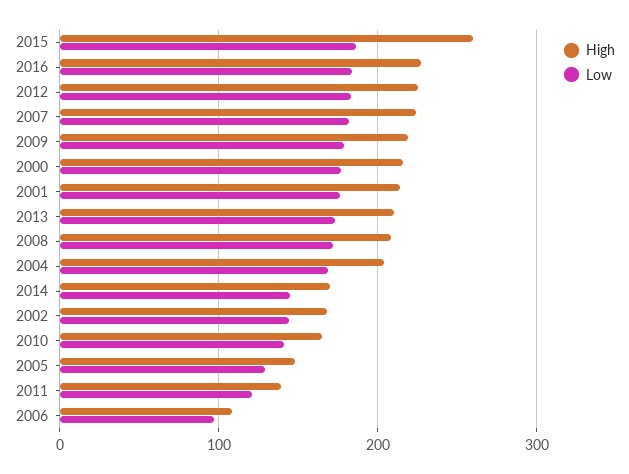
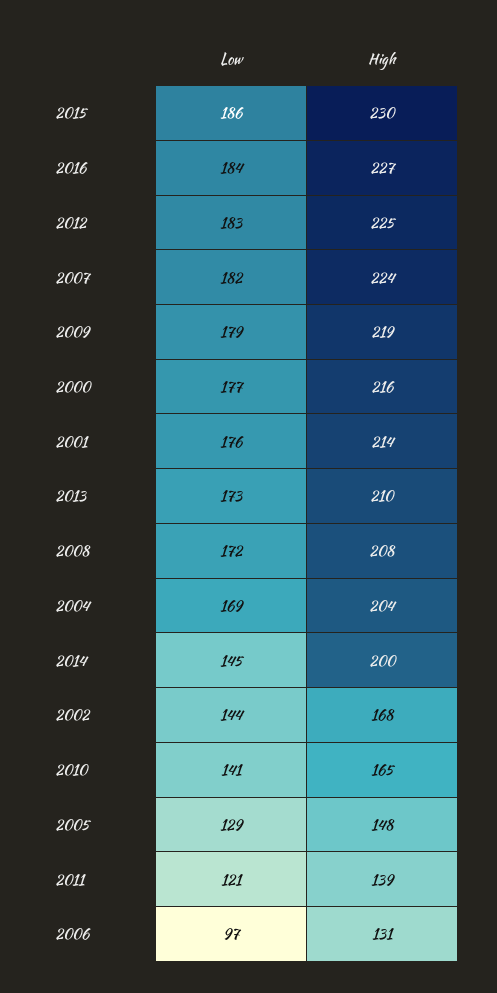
High, 2015: 260 -> 230
High, 2014: 170 -> 200
High, 2006: 110 -> 131

